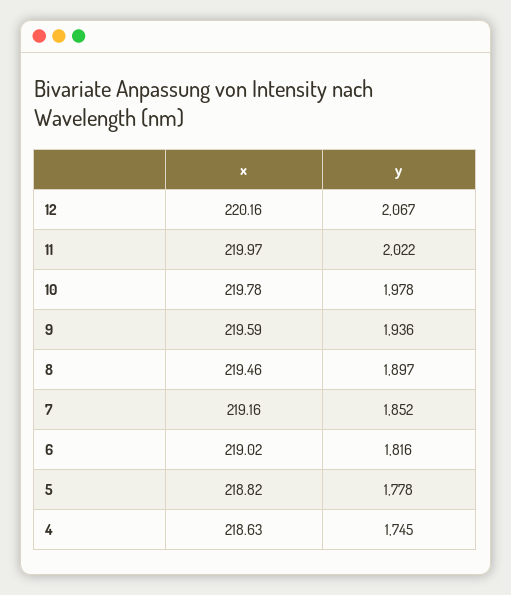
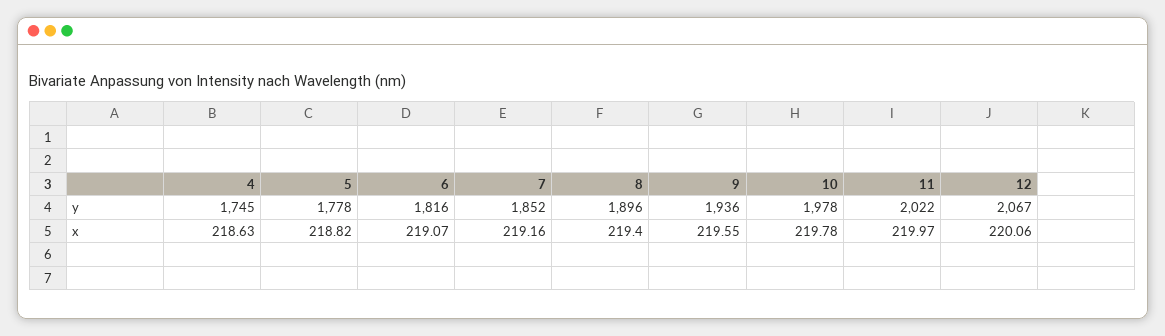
x, 12: 220.16 -> 220.06
x, 9: 219.59 -> 219.55
x, 8: 219.46 -> 219.4
y, 8: 1897 -> 1896
x, 6: 219.02 -> 219.07

